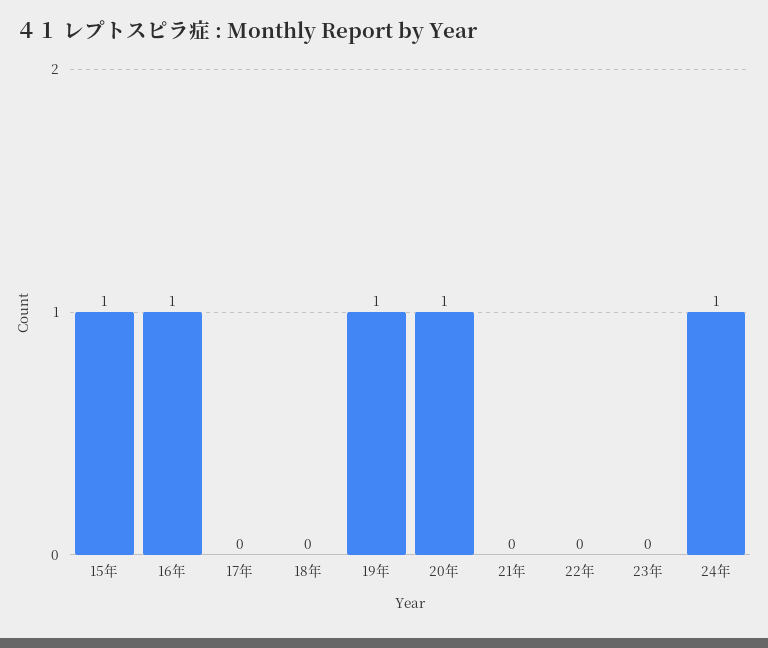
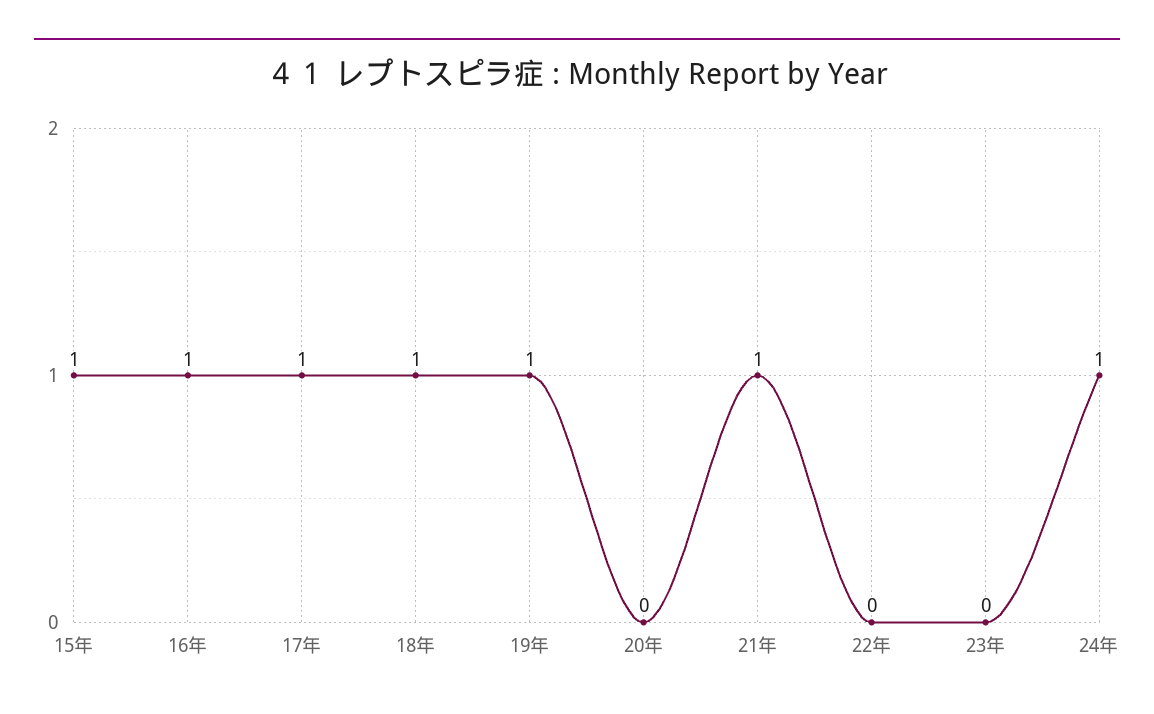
17年: 0 -> 1
18年: 0 -> 1
20年: 1 -> 0
21年: 0 -> 1

